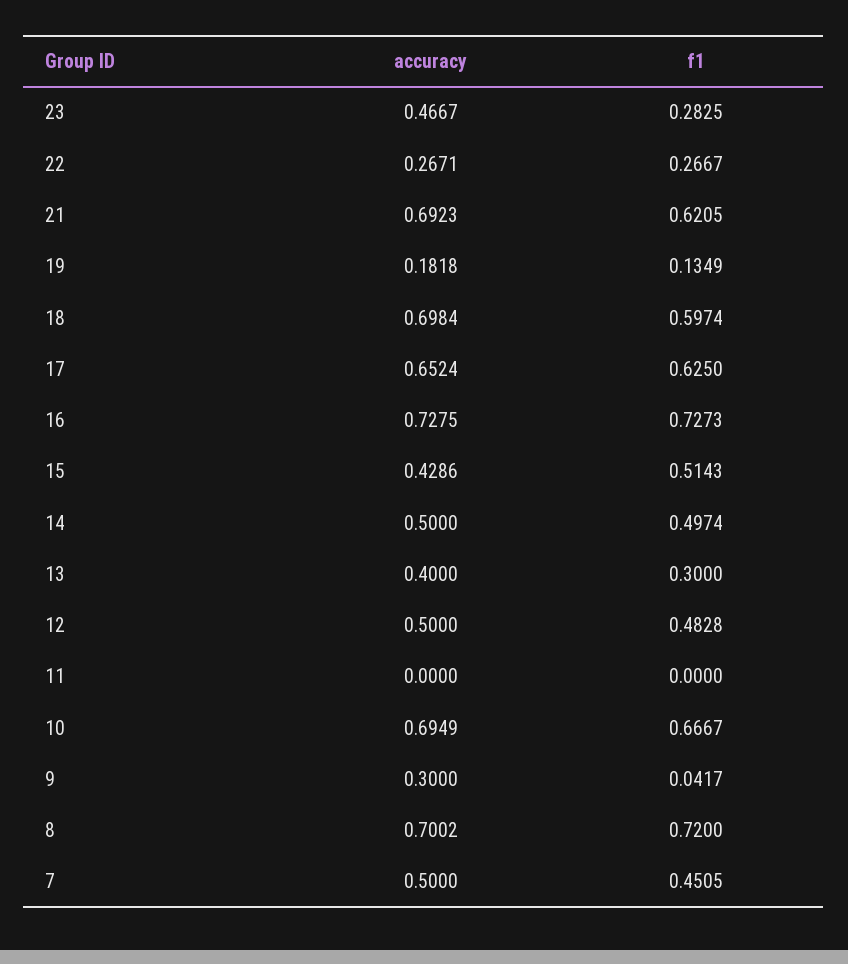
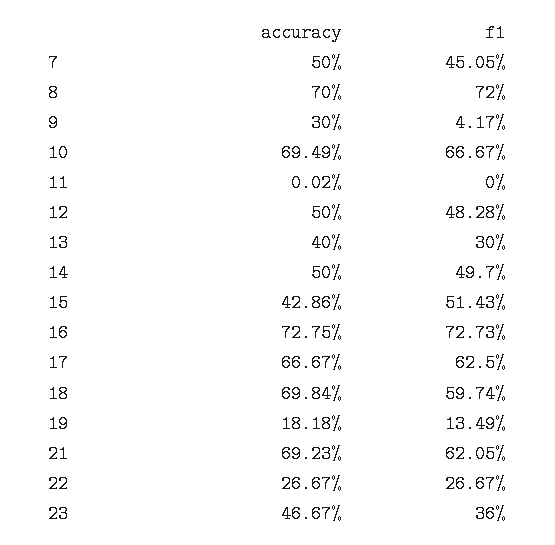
f1, 23: 0.2825 -> 0.36
accuracy, 22: 0.2671 -> 0.2667
accuracy, 17: 0.6524 -> 0.6667
f1, 14: 0.4974 -> 0.497
accuracy, 11: 0 -> 0.0002
accuracy, 8: 0.7002 -> 0.7

